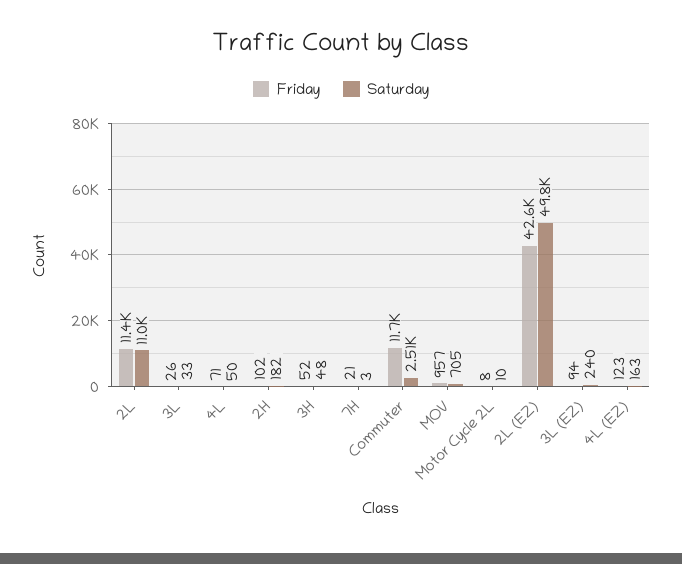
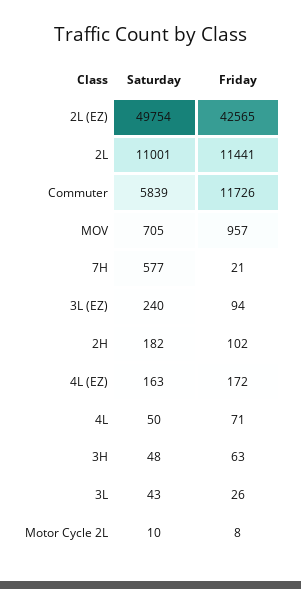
Saturday, 3L: 33 -> 43
Friday, 3H: 52 -> 63
Saturday, 7H: 3 -> 577
Saturday, Commuter: 2510 -> 5839
Friday, 4L (EZ): 123 -> 172

